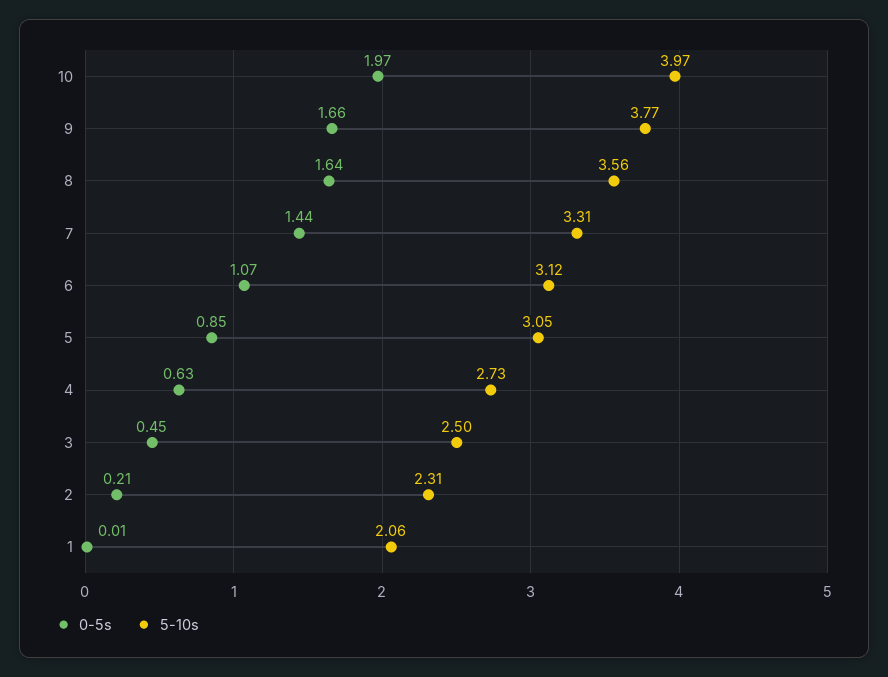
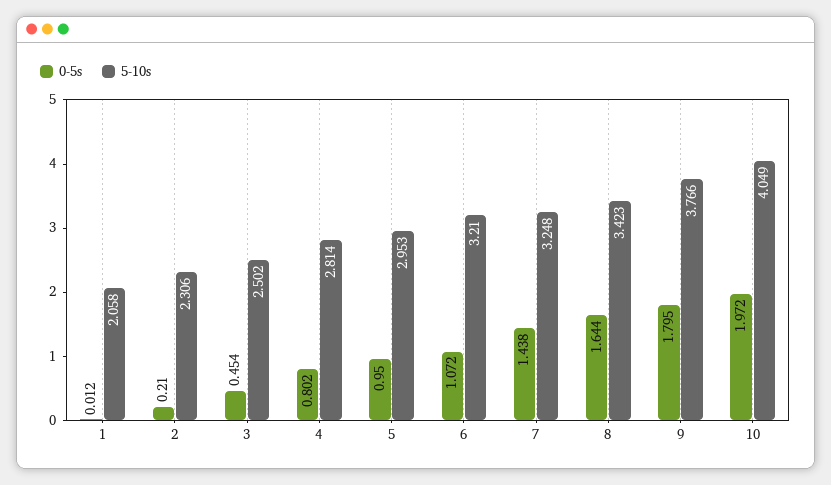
5-10s, 10: 3.97 -> 4.049
0-5s, 9: 1.66 -> 1.795
5-10s, 8: 3.56 -> 3.423
5-10s, 7: 3.31 -> 3.248
5-10s, 6: 3.12 -> 3.21
0-5s, 5: 0.85 -> 0.95
5-10s, 5: 3.05 -> 2.953
0-5s, 4: 0.63 -> 0.802
5-10s, 4: 2.73 -> 2.814

